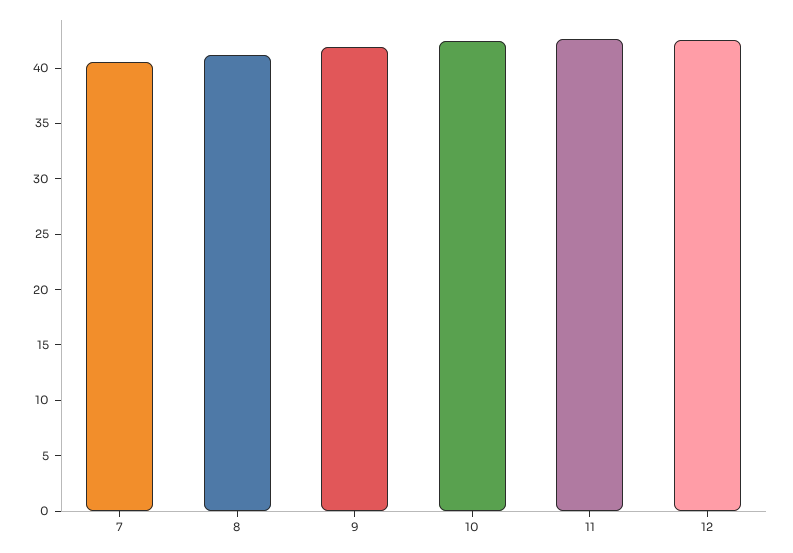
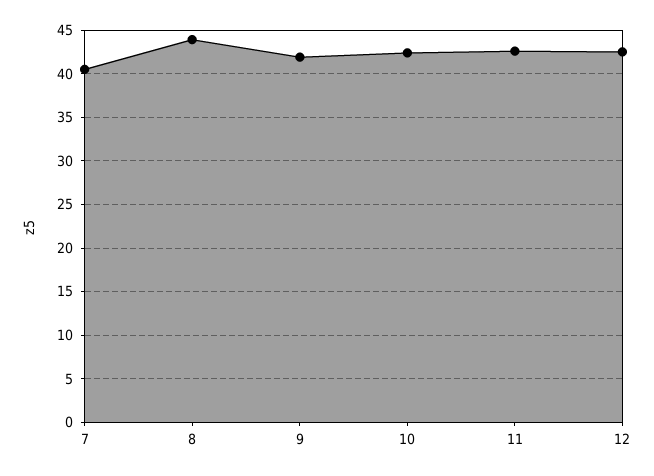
8: 41 -> 44

